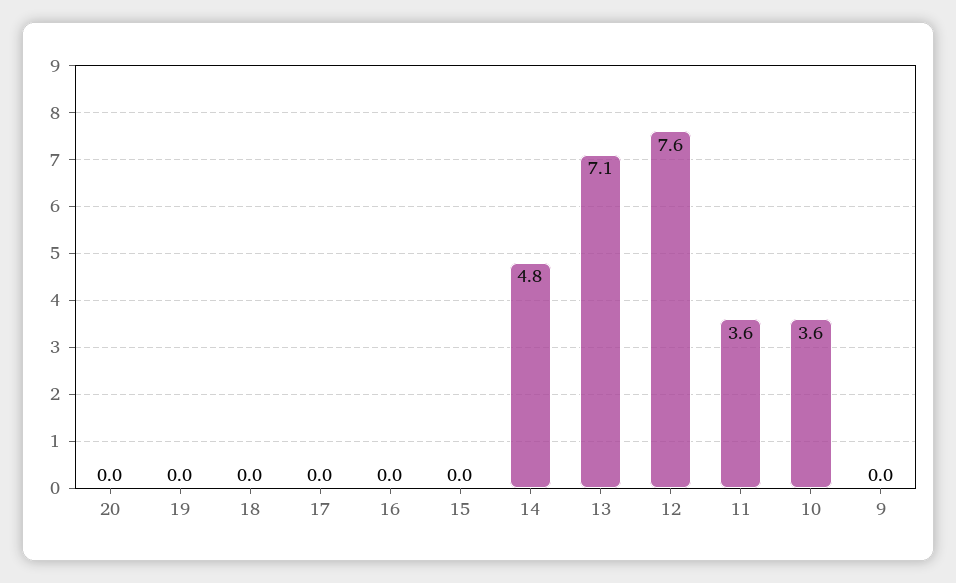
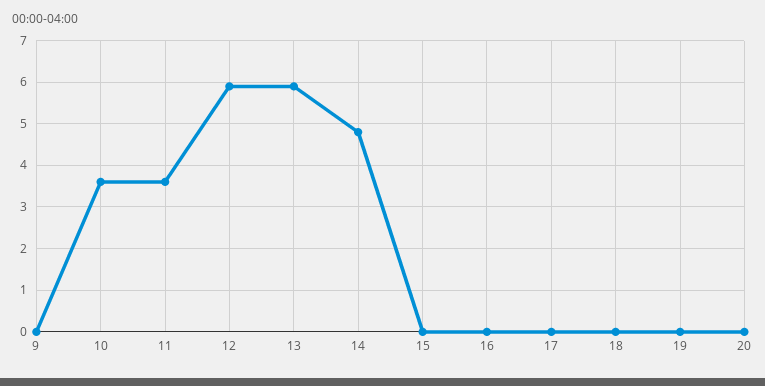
13: 7.1 -> 6
12: 7.6 -> 6

